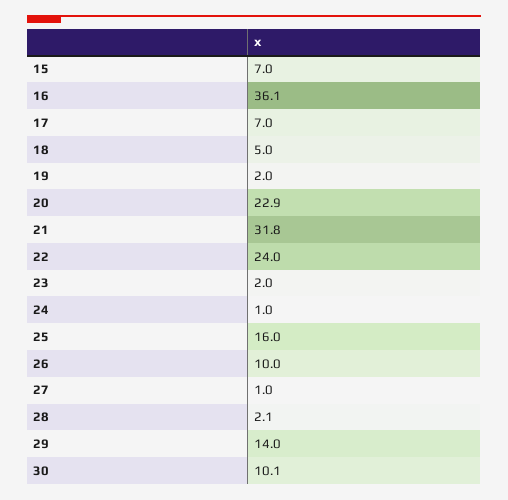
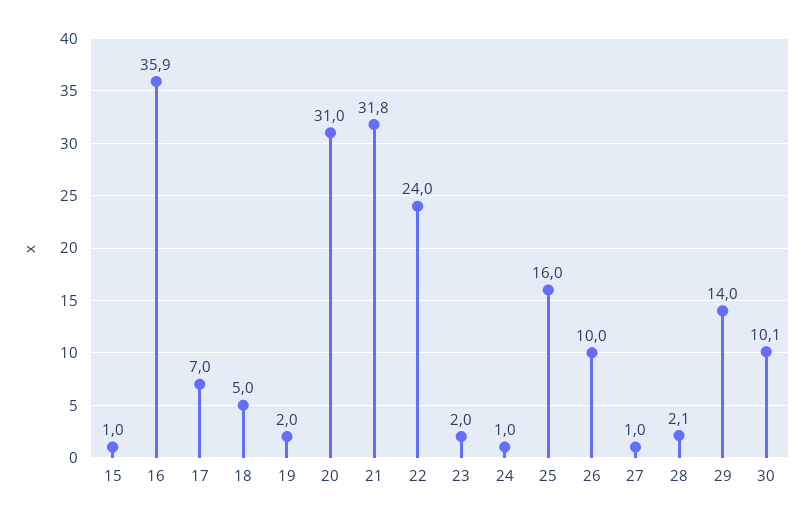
15: 7 -> 1
16: 36.1 -> 35.9
20: 22.9 -> 31

